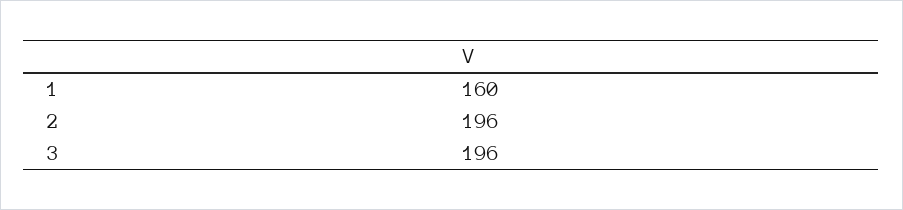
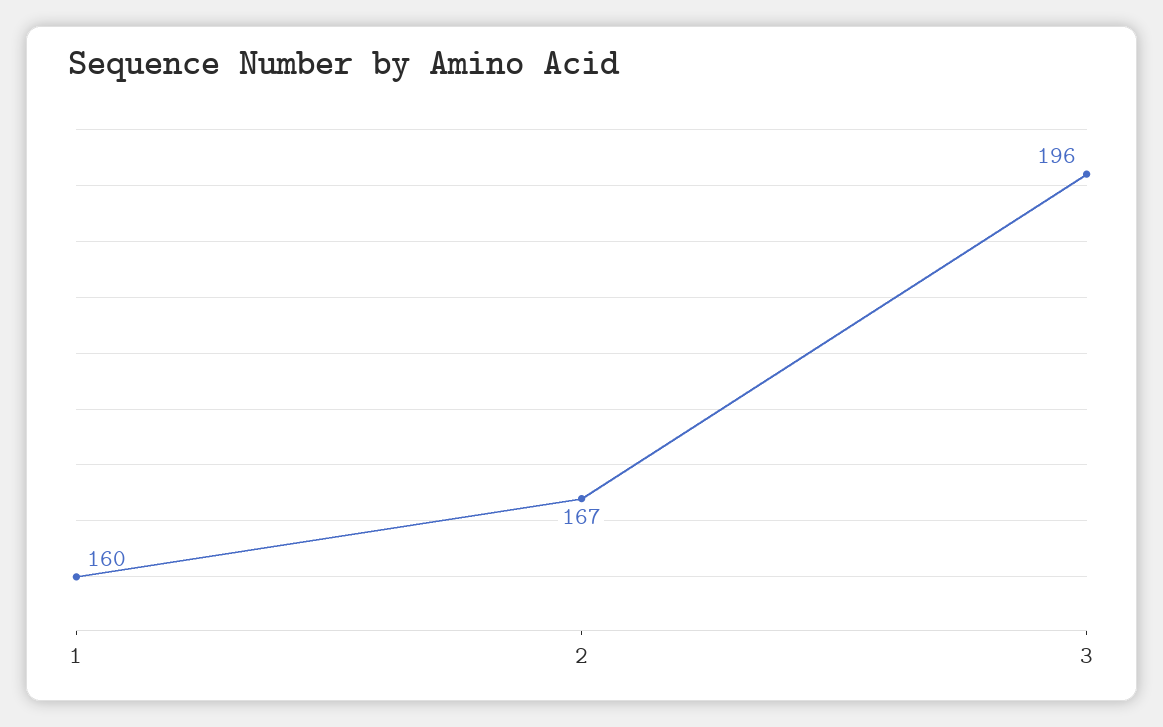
2: 196 -> 167

